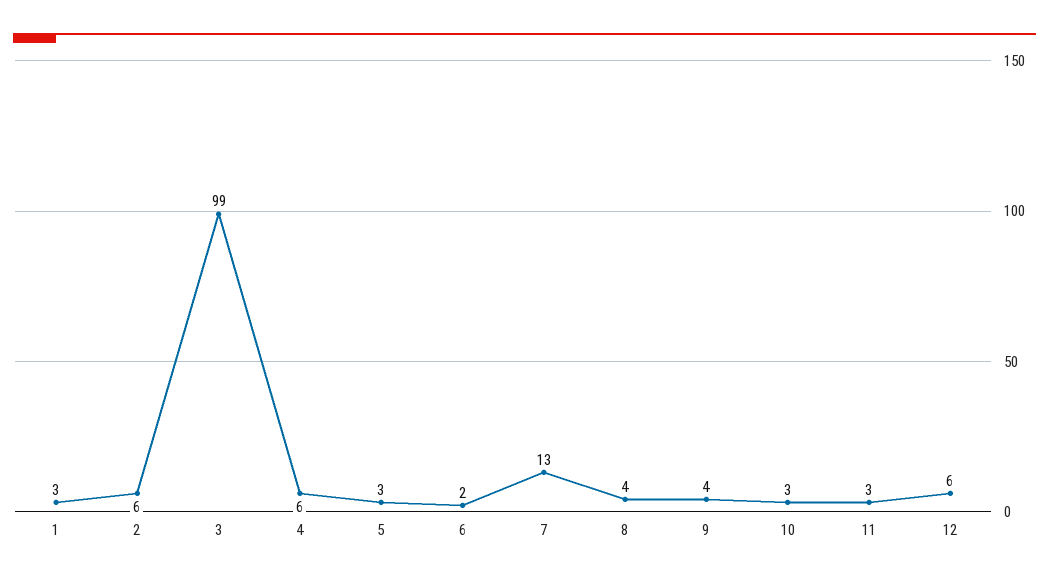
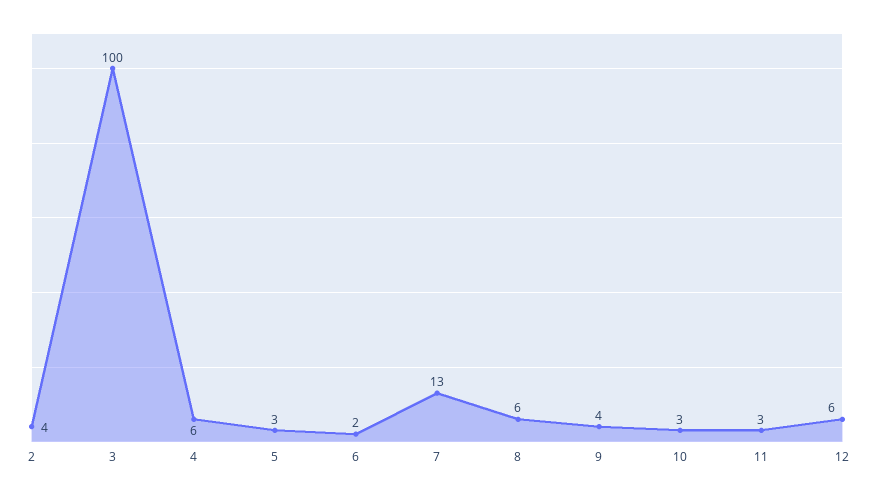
1: 3 -> none
2: 6 -> 4
3: 99 -> 100
8: 4 -> 6

